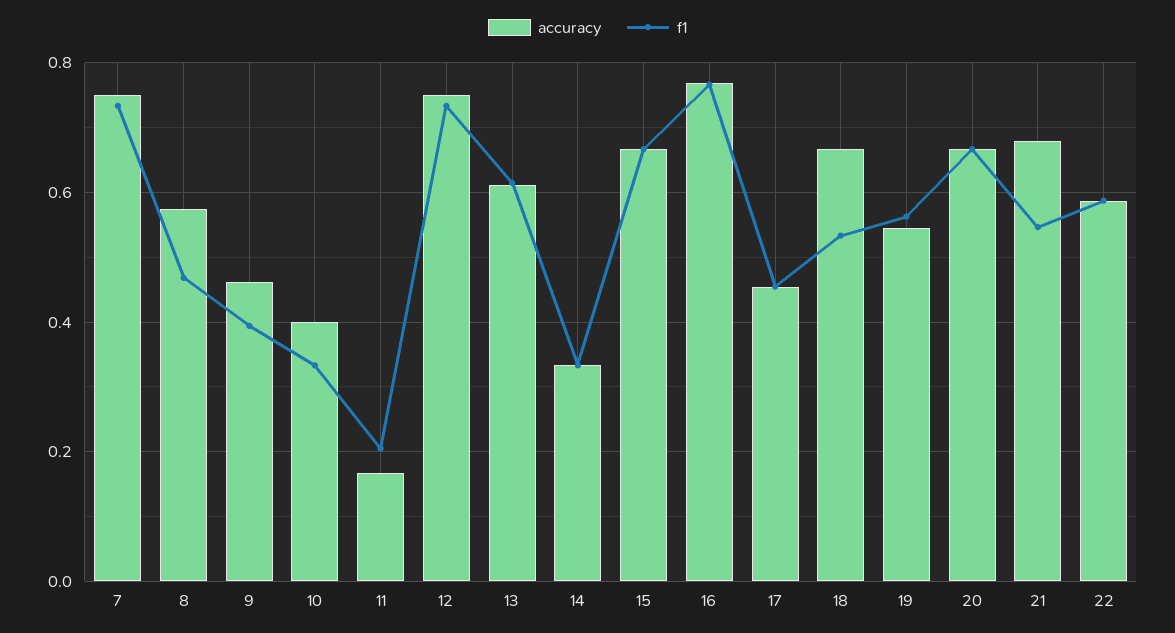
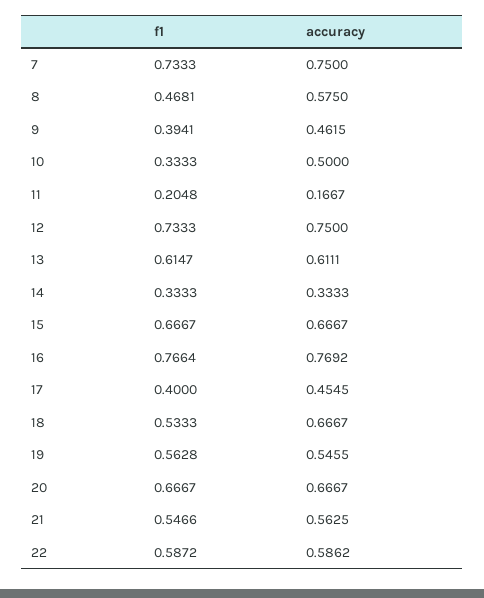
accuracy, 10: 0.4 -> 0.5
f1, 17: 0.46 -> 0.4
accuracy, 21: 0.68 -> 0.5625

